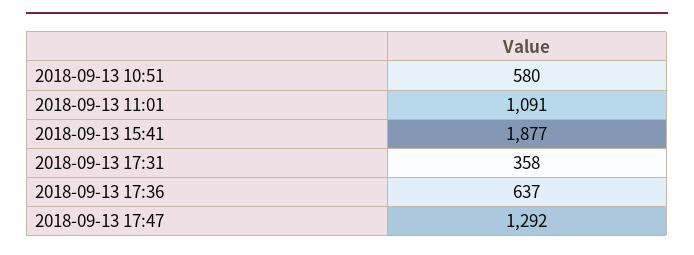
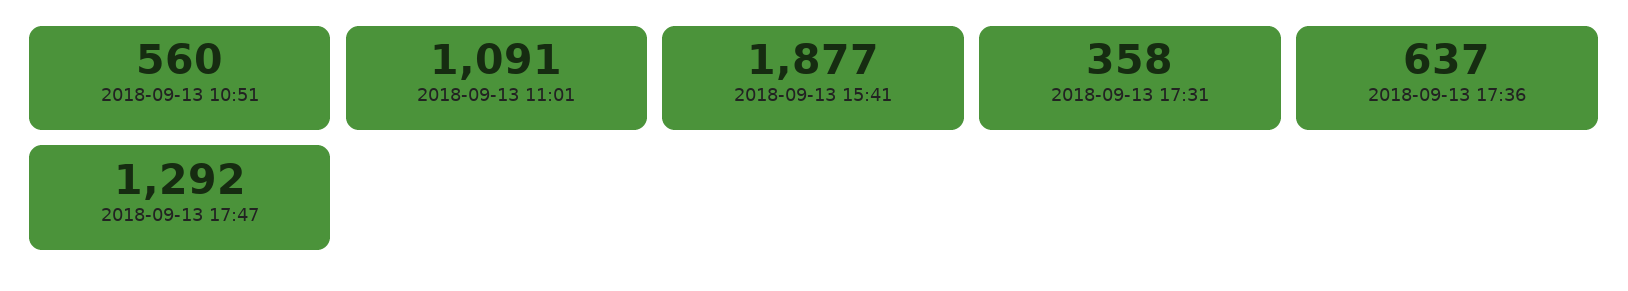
2018-09-13 10:51: 580 -> 560

